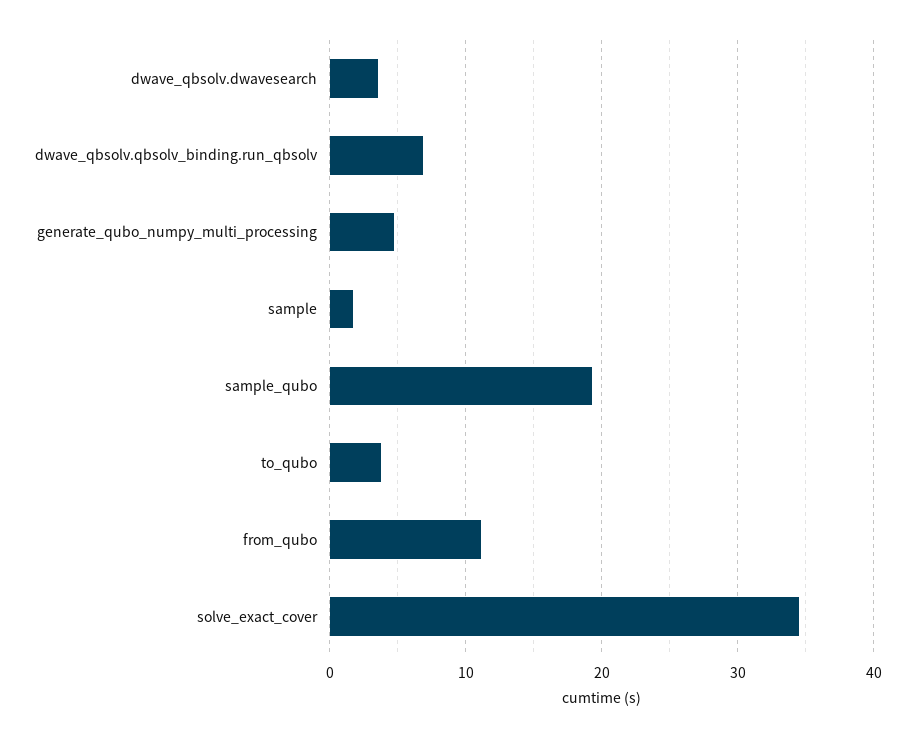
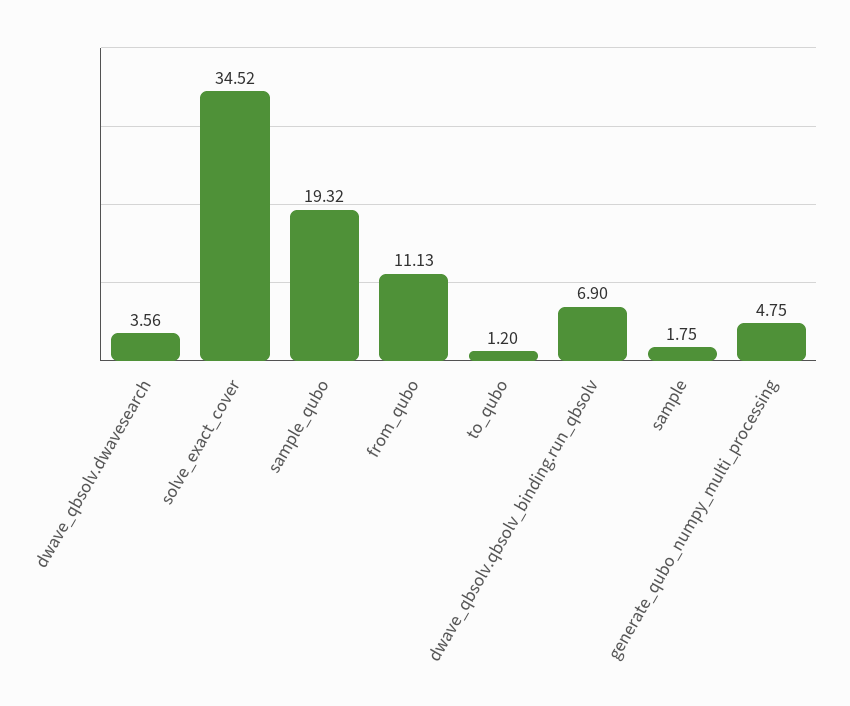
to_qubo: 4 -> 1.2

